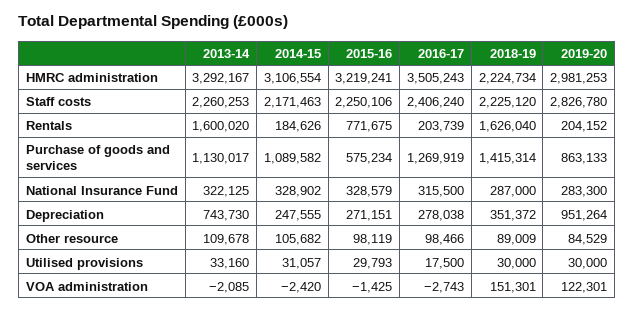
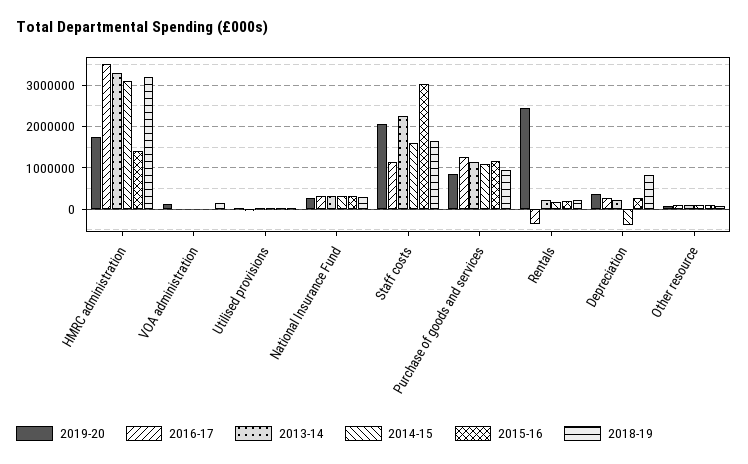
2015-16, HMRC administration: 3219241 -> 1400000
2018-19, HMRC administration: 2224734 -> 3200000
2019-20, HMRC administration: 2981253 -> 1800000
2014-15, Staff costs: 2171463 -> 1600000
2015-16, Staff costs: 2250106 -> 3000000
2016-17, Staff costs: 2406240 -> 1200000
2018-19, Staff costs: 2225120 -> 1600000
2019-20, Staff costs: 2826780 -> 2000000
2013-14, Rentals: 1600020 -> 200000
2015-16, Rentals: 771675 -> 200000
2016-17, Rentals: 203739 -> -400000
2018-19, Rentals: 1626040 -> 200000
2019-20, Rentals: 204152 -> 2400000
2015-16, Purchase of goods and services: 575234 -> 1200000
2018-19, Purchase of goods and services: 1415314 -> 1000000
2013-14, Depreciation: 743730 -> 200000
2014-15, Depreciation: 247555 -> -400000
2018-19, Depreciation: 351372 -> 800000
2019-20, Depreciation: 951264 -> 400000

